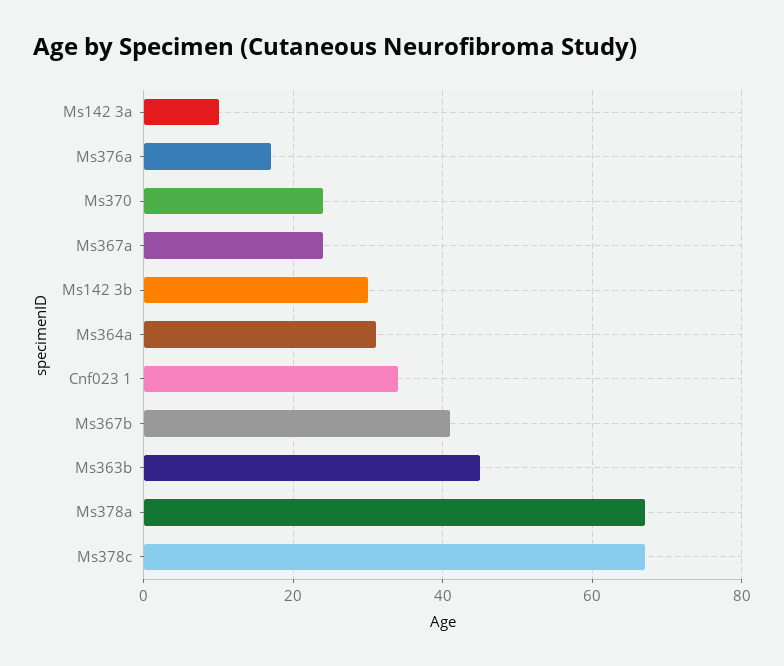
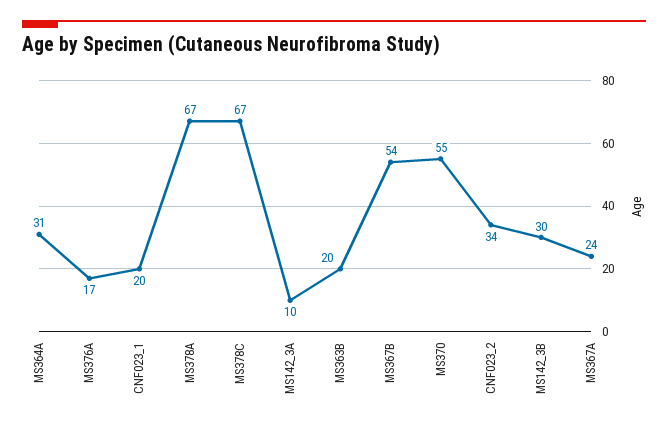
Ms370: 25 -> 55
Cnf023 1: 35 -> 20
Ms367b: 40 -> 54
Ms363b: 45 -> 20
CNF023_2: none -> 34

